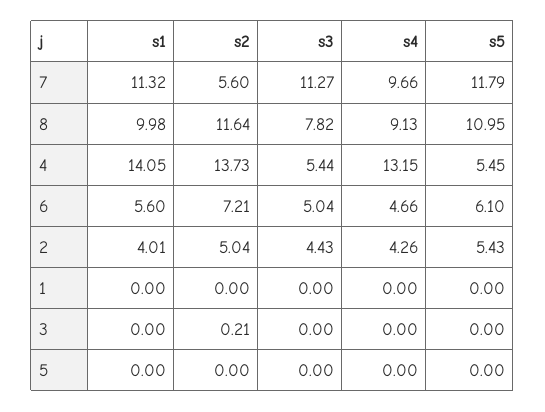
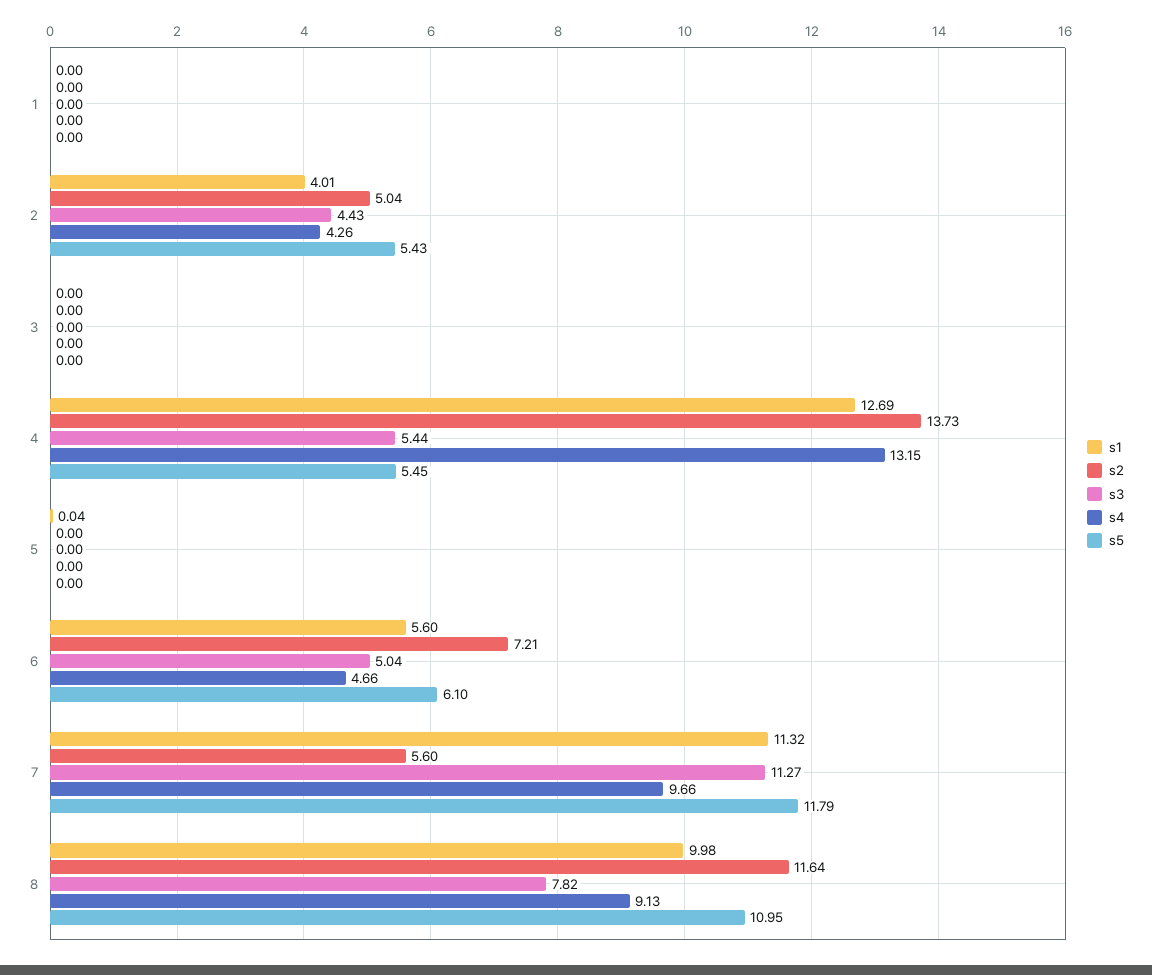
s1, 4: 14.05 -> 12.69
s2, 3: 0.21 -> 0
s1, 5: 0 -> 0.04

